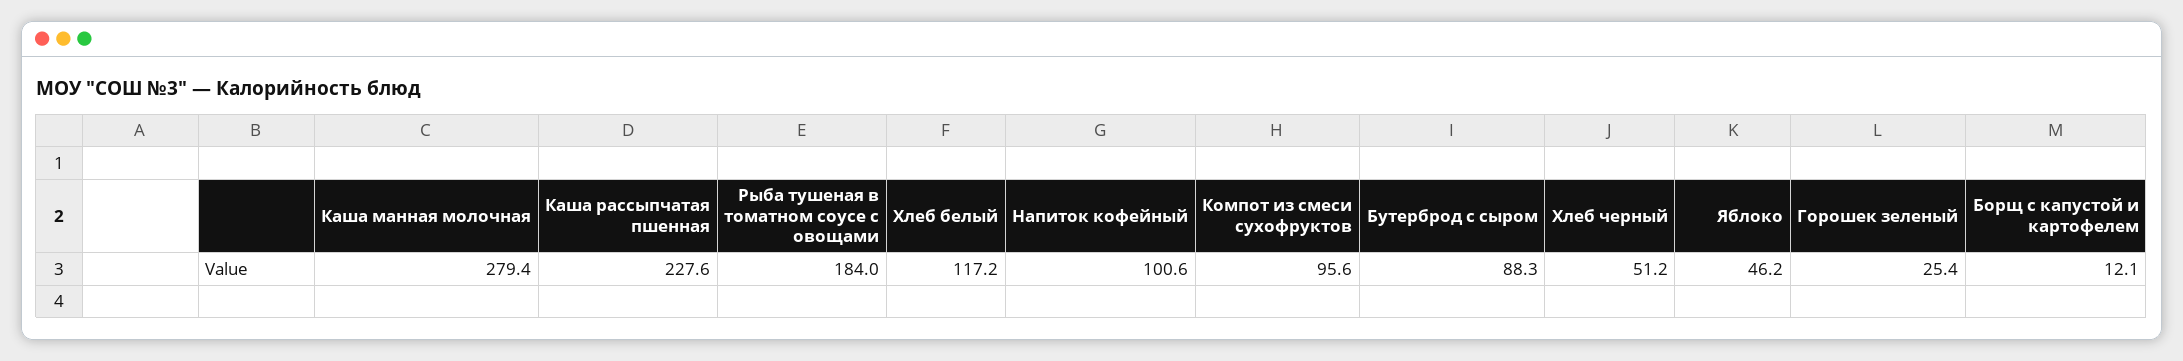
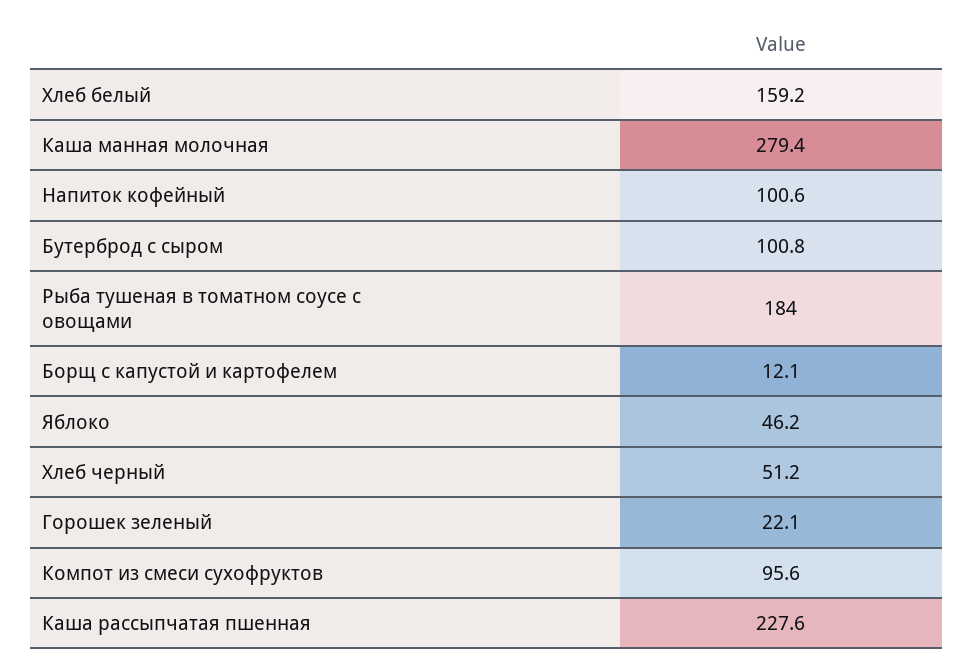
Хлеб белый: 117.2 -> 159.2
Бутерброд с сыром: 88.3 -> 100.8
Горошек зеленый: 25.4 -> 22.1

